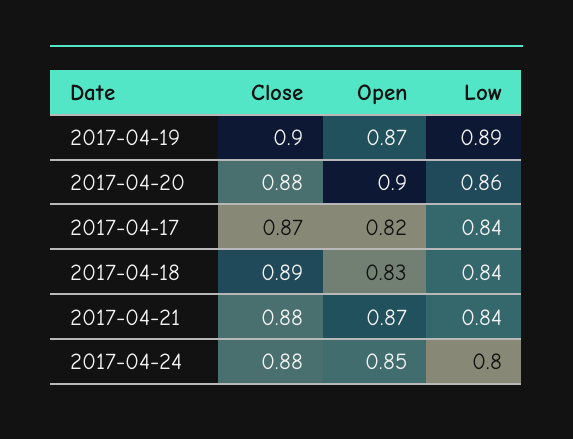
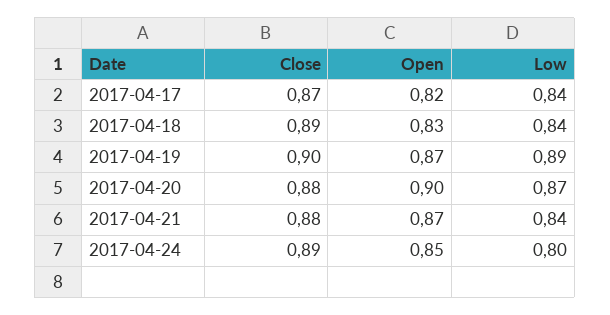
Low, 2017-04-20: 0.86 -> 0.87
Close, 2017-04-24: 0.88 -> 0.89

